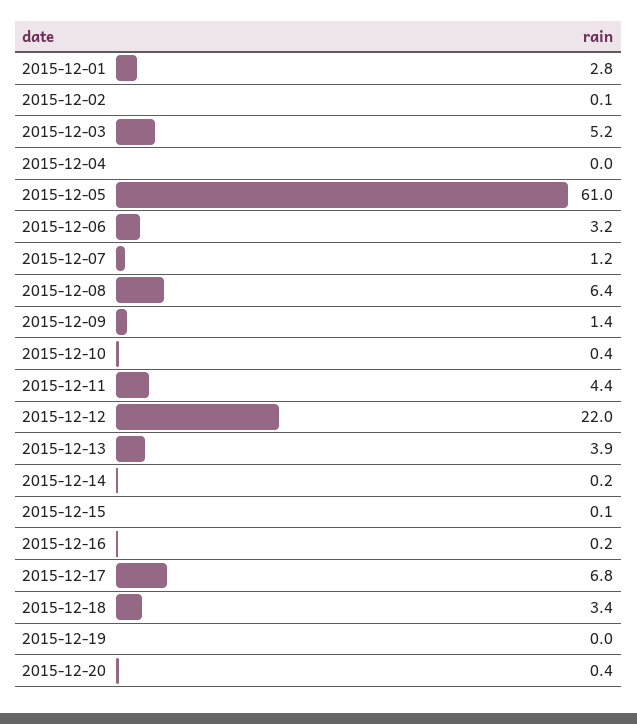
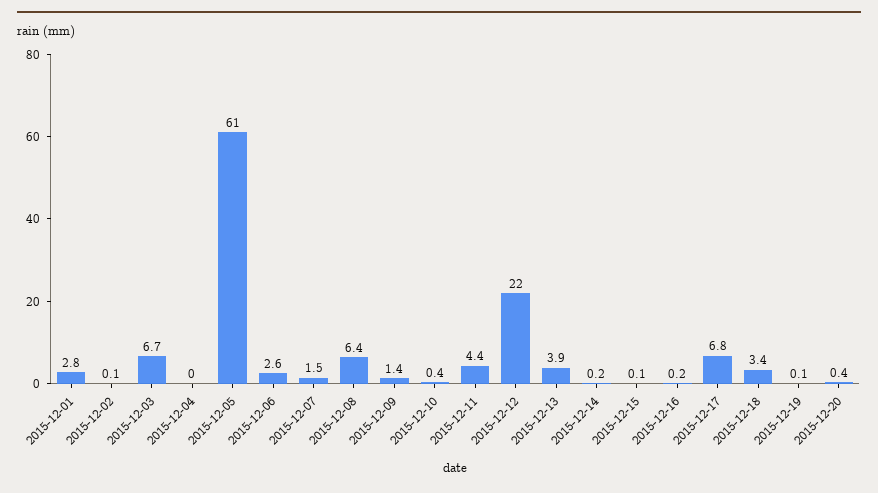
2015-12-03: 5.2 -> 6.7
2015-12-06: 3.2 -> 2.6
2015-12-07: 1.2 -> 1.5
2015-12-19: 0 -> 0.1

